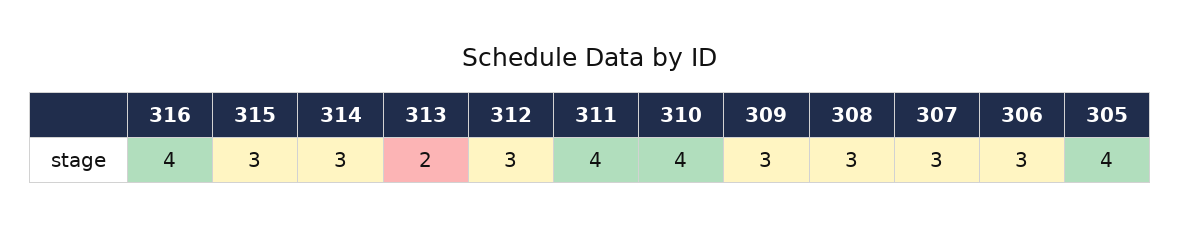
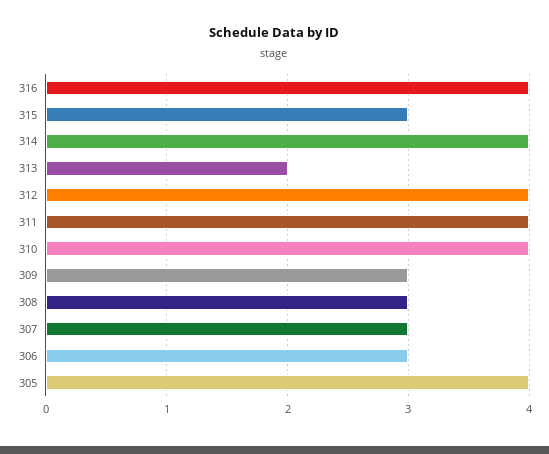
314: 3 -> 4
312: 3 -> 4

